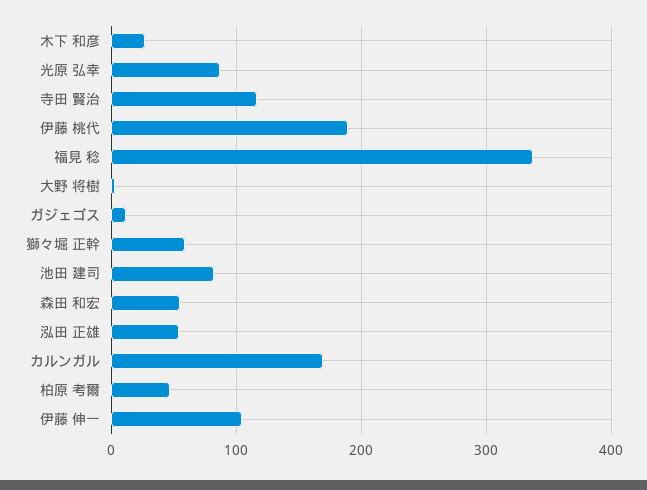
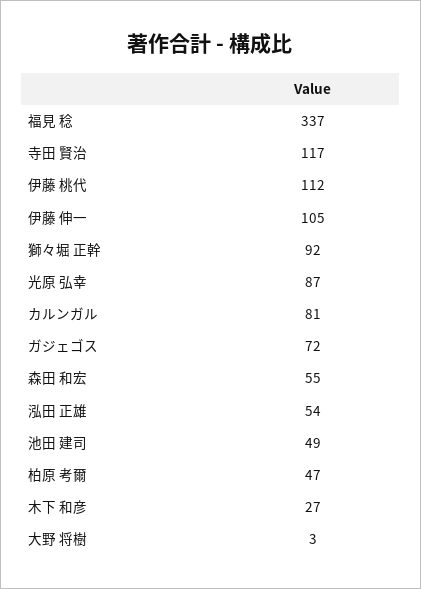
伊藤 桃代: 190 -> 112
ガジェゴス: 10 -> 72
獅々堀 正幹: 60 -> 92
池田 建司: 80 -> 49
カルンガル: 170 -> 81

